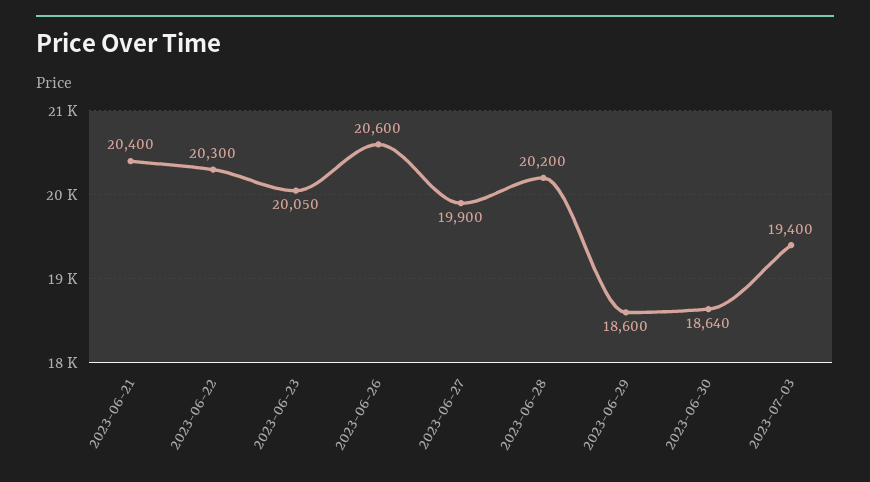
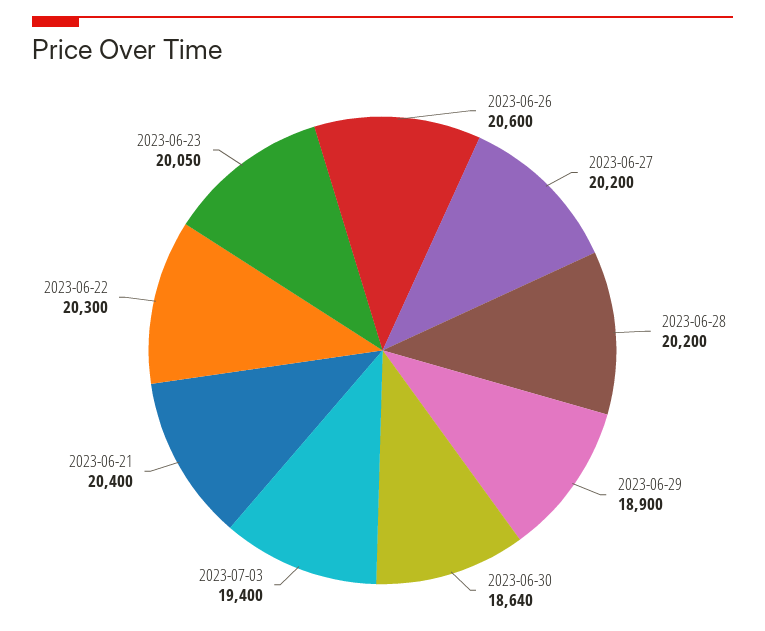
2023-06-27: 19900 -> 20200
2023-06-29: 18600 -> 18900

